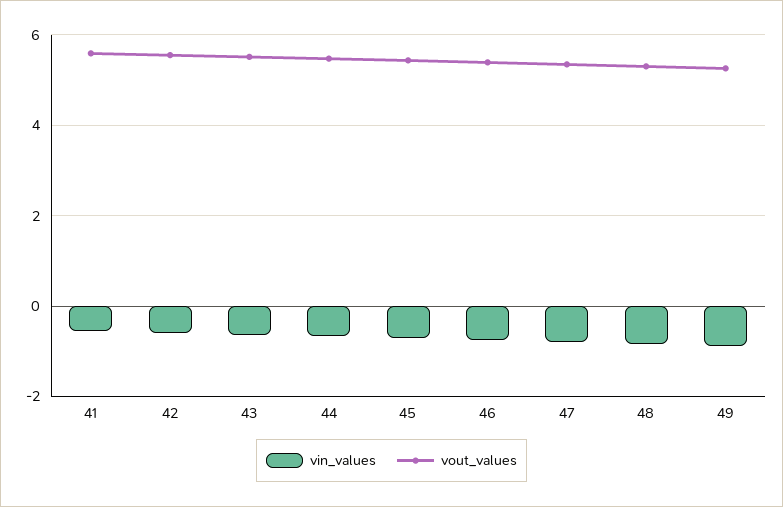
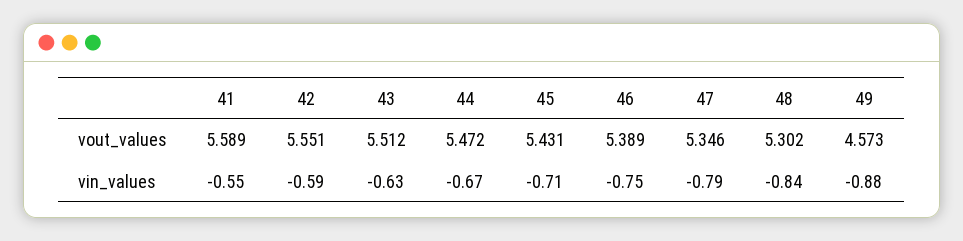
vout_values, 49: 5.2 -> 4.573

